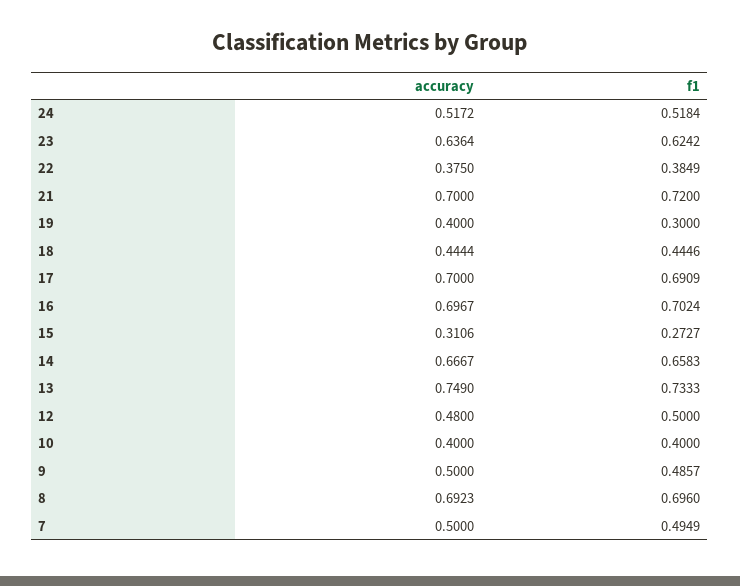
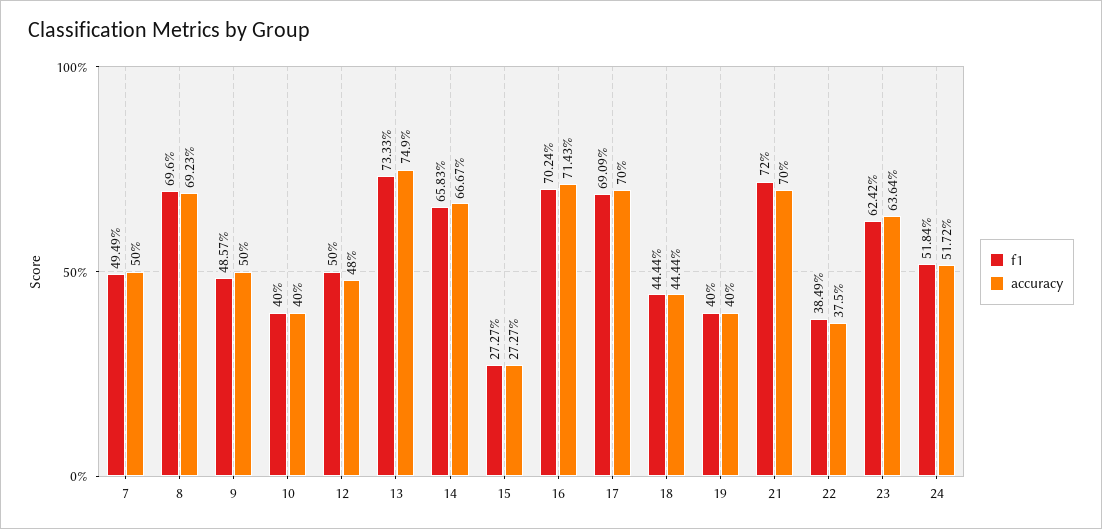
f1, 19: 0.3 -> 0.4
f1, 18: 0.4446 -> 0.4444
accuracy, 16: 0.6967 -> 0.7143
accuracy, 15: 0.3106 -> 0.2727

